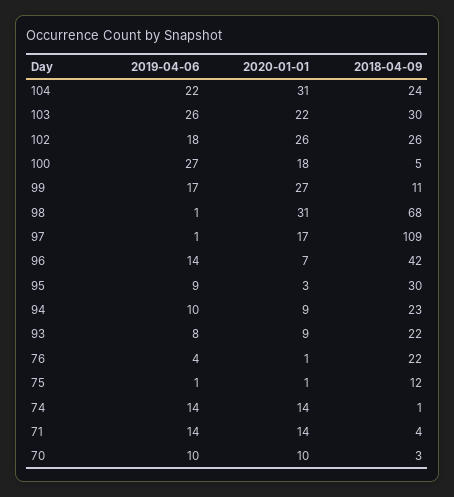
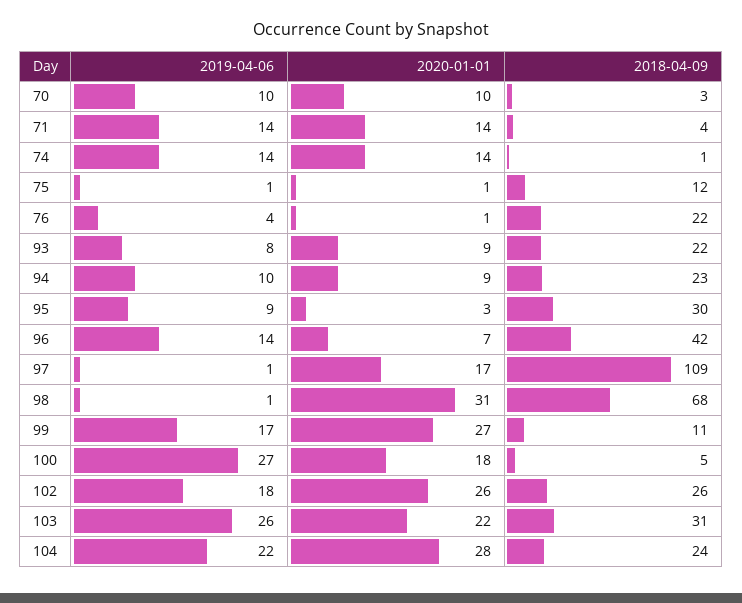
2020-01-01, 104: 31 -> 28
2018-04-09, 103: 30 -> 31

